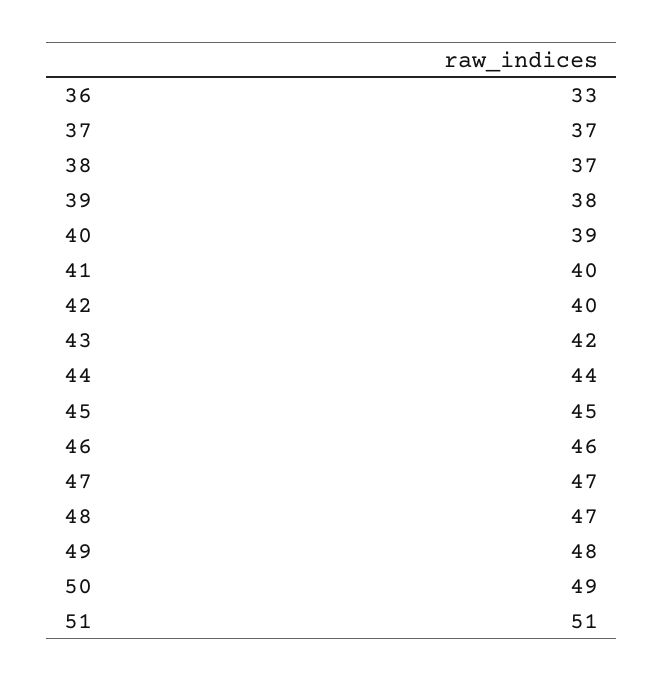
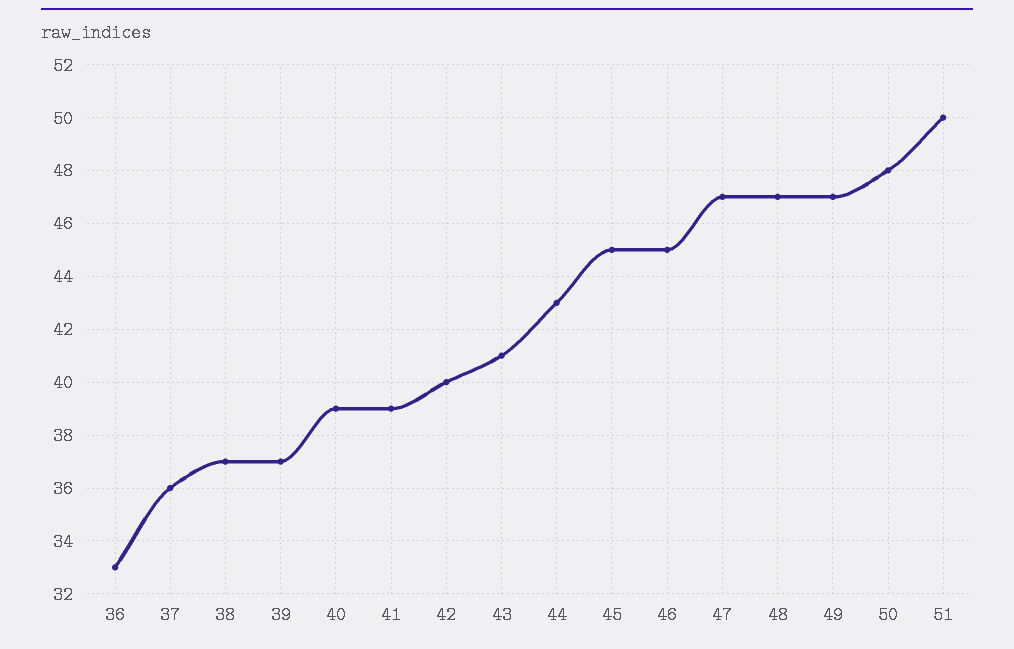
37: 37 -> 36
39: 38 -> 37
41: 40 -> 39
43: 42 -> 41
44: 44 -> 43
46: 46 -> 45
49: 48 -> 47
50: 49 -> 48
51: 51 -> 50

